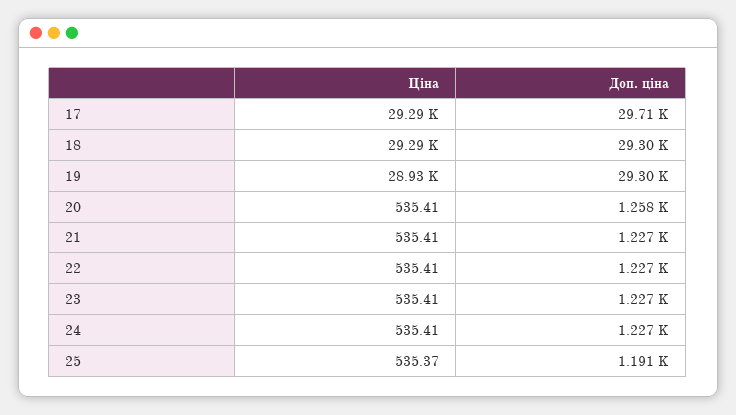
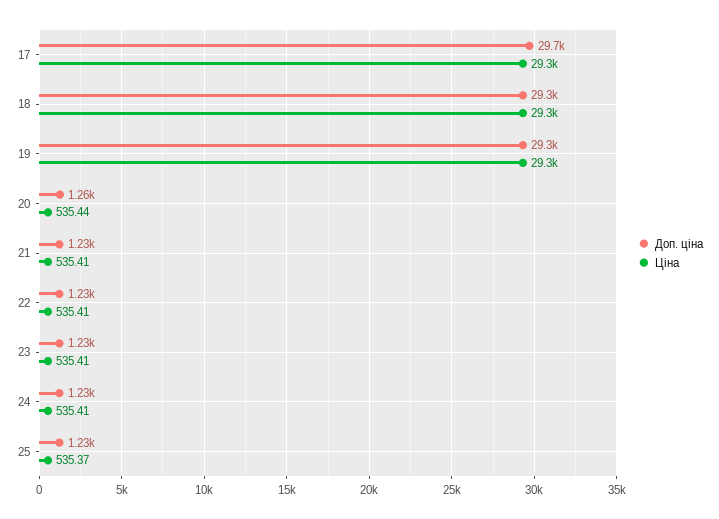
Ціна, 19: 28930 -> 29300
Ціна, 20: 535.41 -> 535.44
Доп. ціна, 25: 1191 -> 1230

